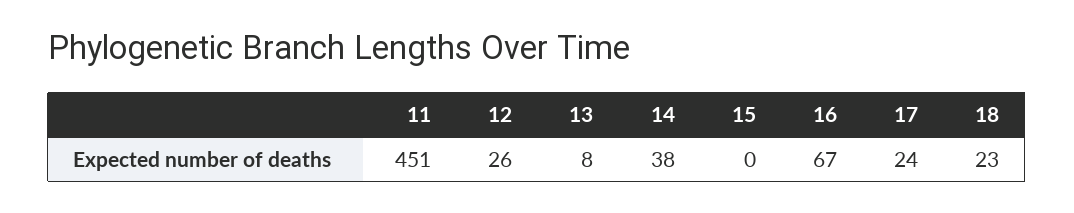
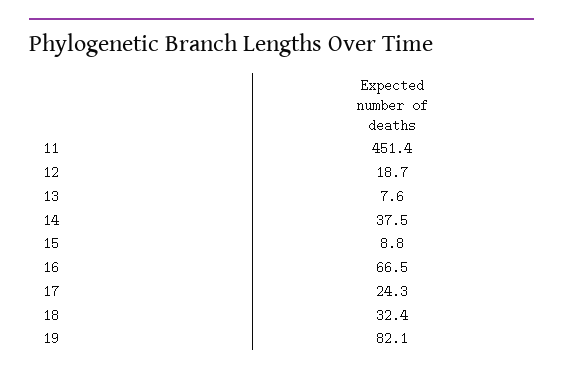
12: 26 -> 18.7
15: 0 -> 8.8
18: 23 -> 32.4
19: none -> 82.1

